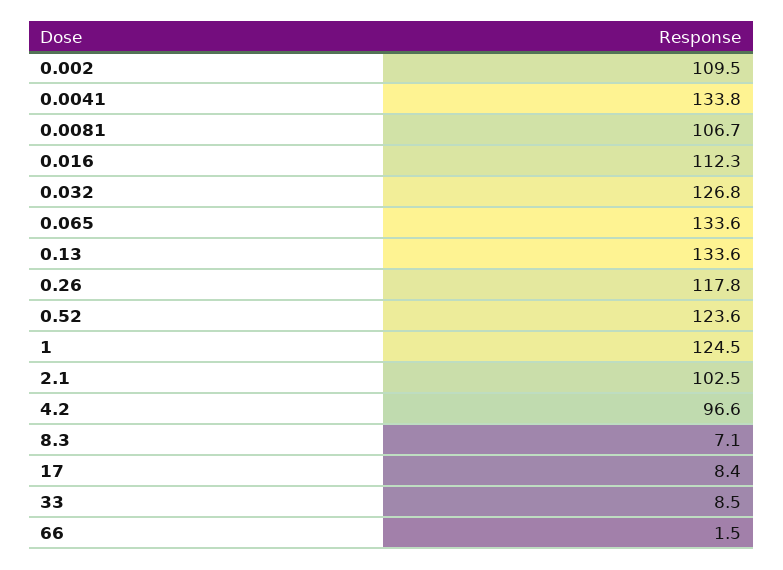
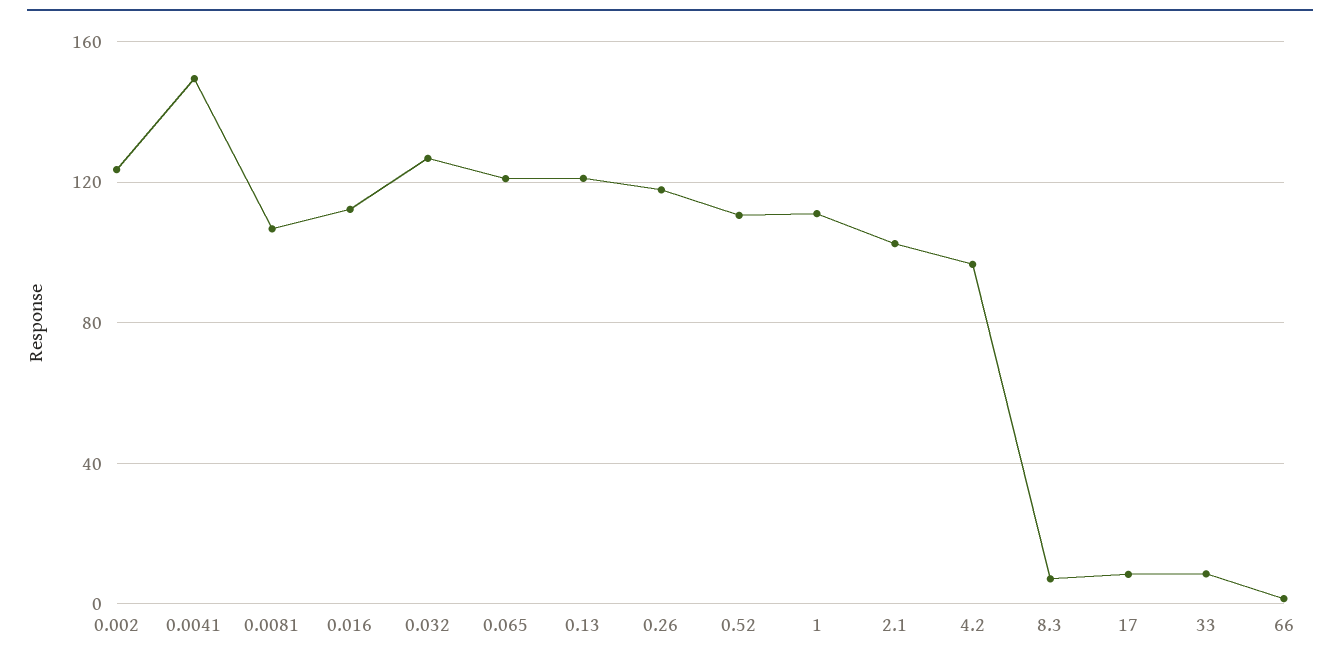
0.002: 109.5 -> 125
0.0041: 133.8 -> 150
0.065: 133.6 -> 120
0.13: 133.6 -> 120
0.52: 123.6 -> 110
1: 124.5 -> 110

